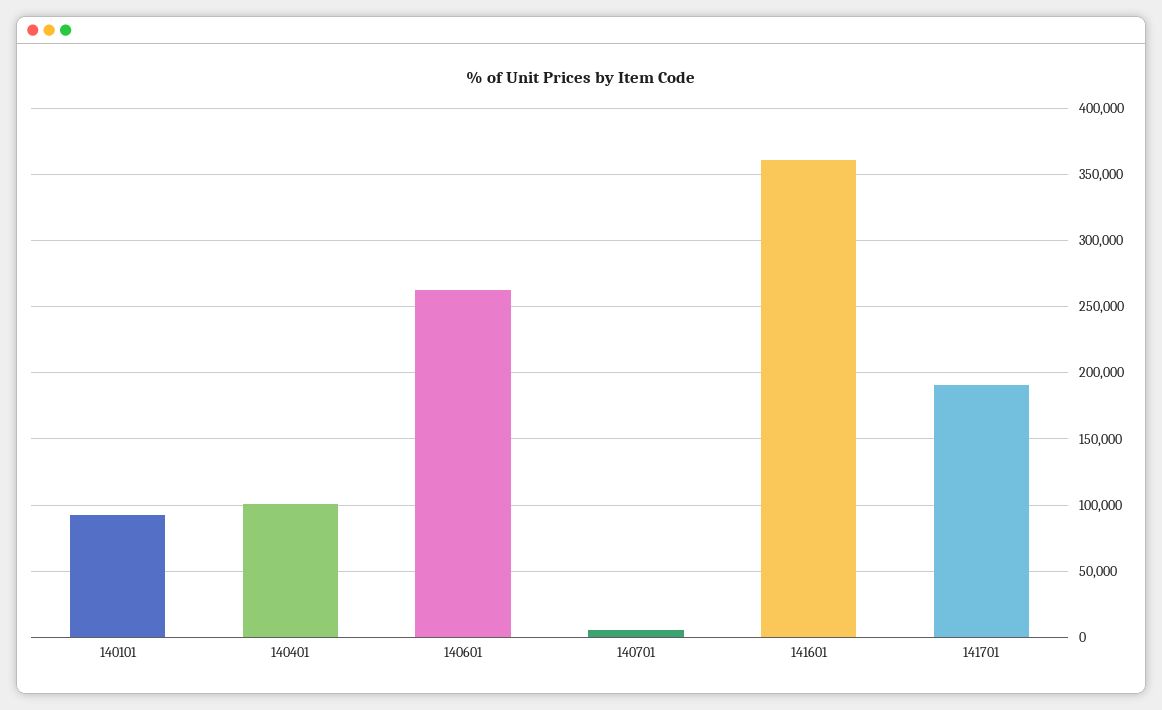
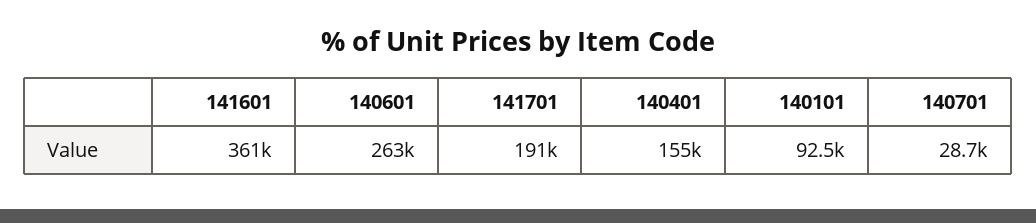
140401: 100000 -> 155000
140701: 5000 -> 28700

